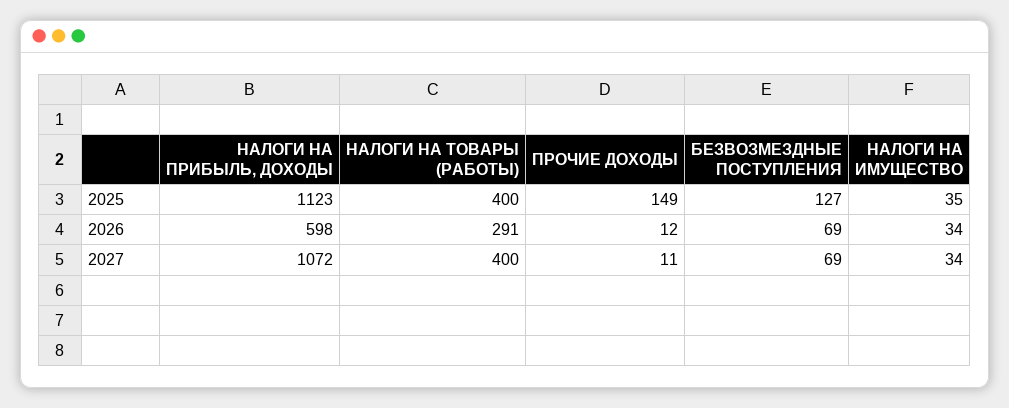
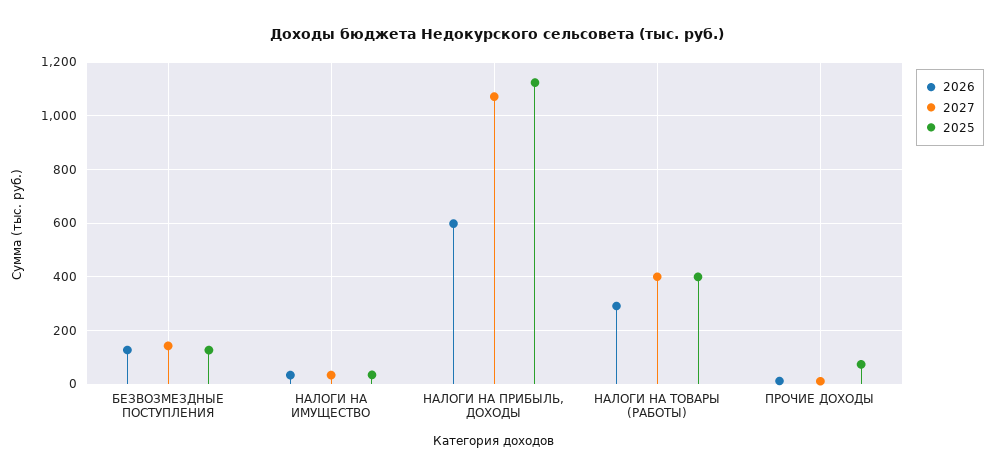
2025, ПРОЧИЕ ДОХОДЫ: 149 -> 75
2026, БЕЗВОЗМЕЗДНЫЕ ПОСТУПЛЕНИЯ: 69 -> 125
2027, БЕЗВОЗМЕЗДНЫЕ ПОСТУПЛЕНИЯ: 69 -> 150

